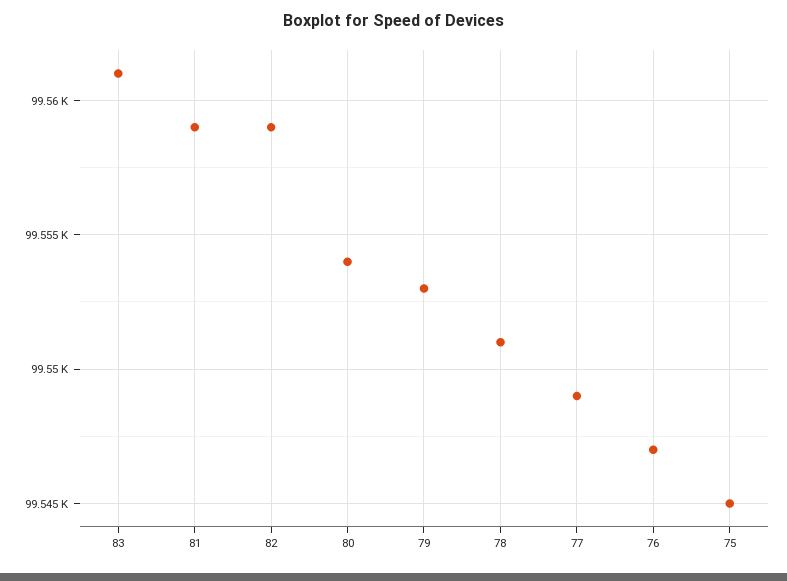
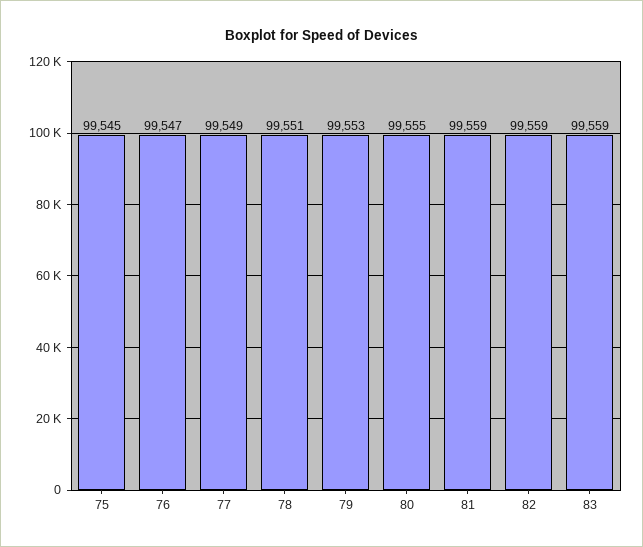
83: 99561 -> 99559
80: 99554 -> 99555

